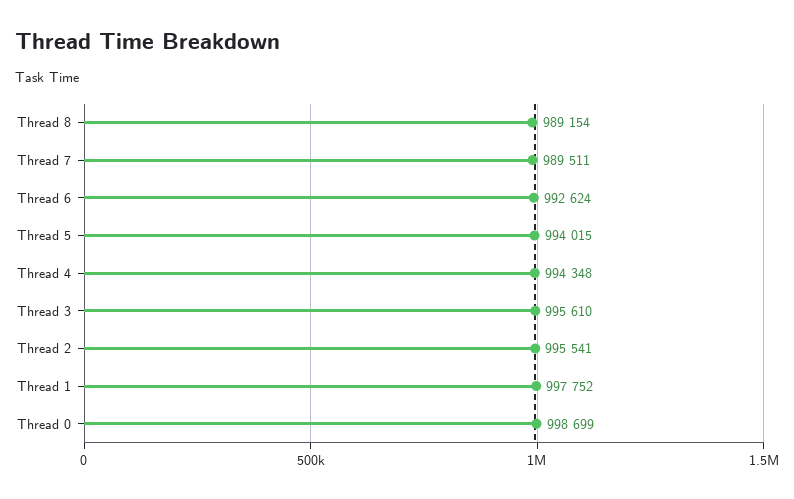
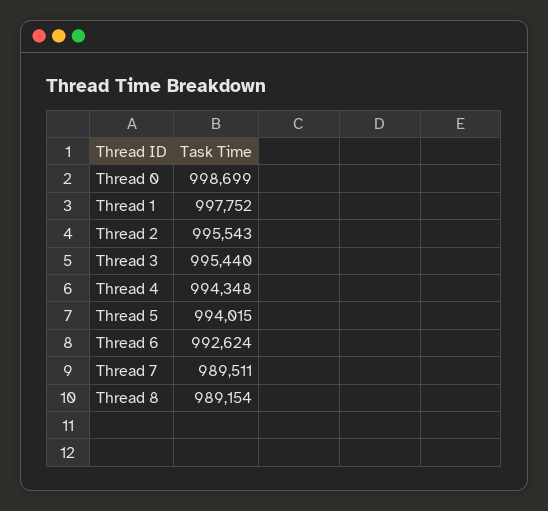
Thread 3: 995610 -> 995440
Thread 2: 995541 -> 995543

